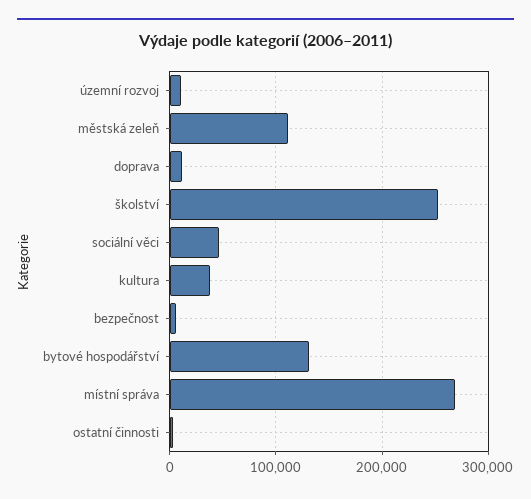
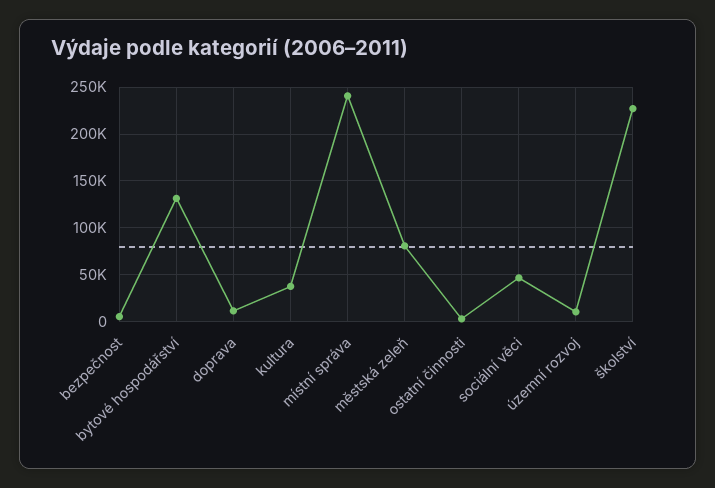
městská zeleň: 110000 -> 80000
školství: 250000 -> 230000
místní správa: 270000 -> 240000

